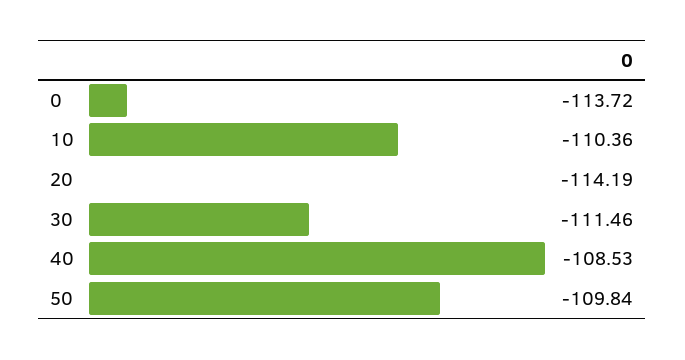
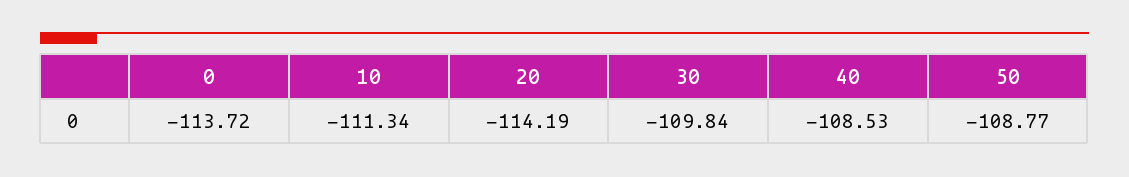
10: -110.36 -> -111.34
30: -111.46 -> -109.84
50: -109.84 -> -108.77

